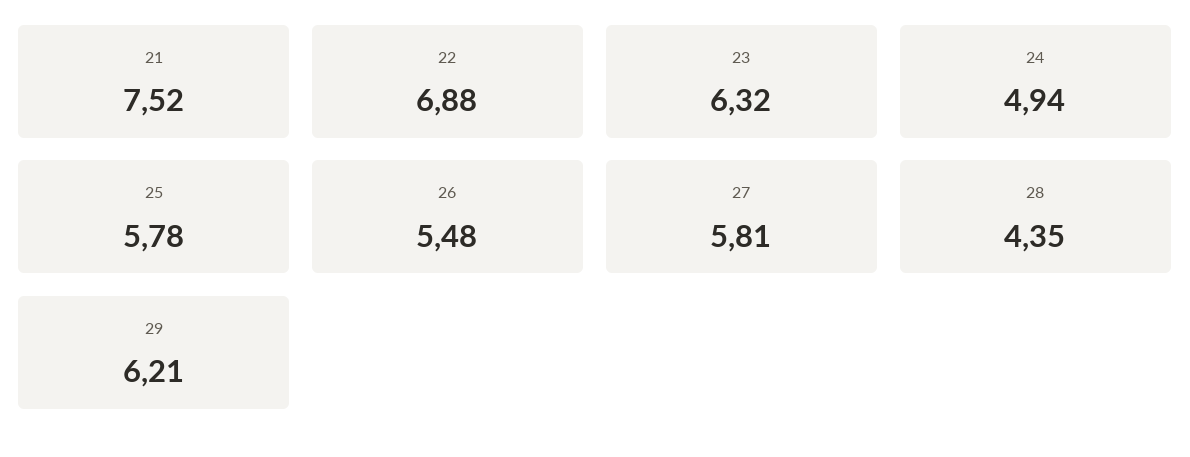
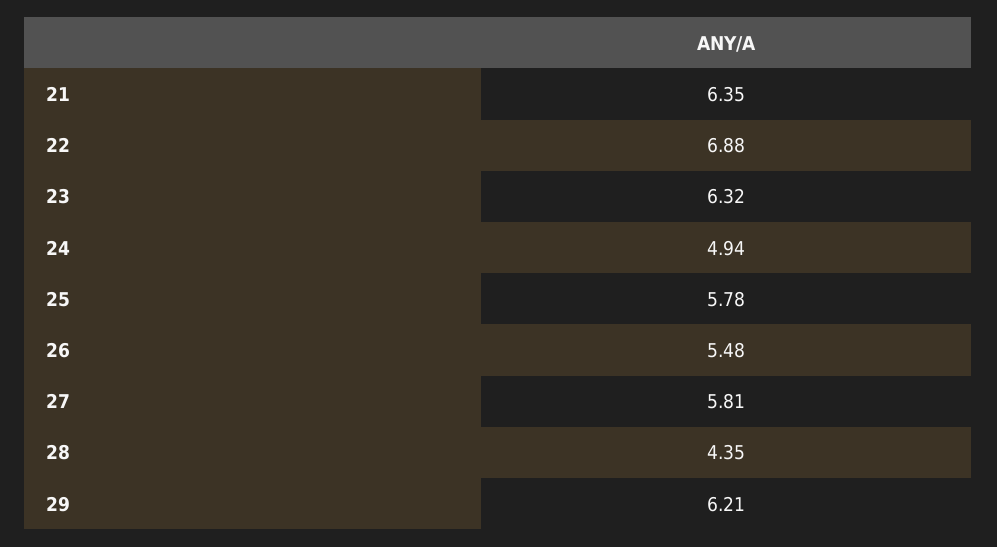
21: 7.52 -> 6.35

